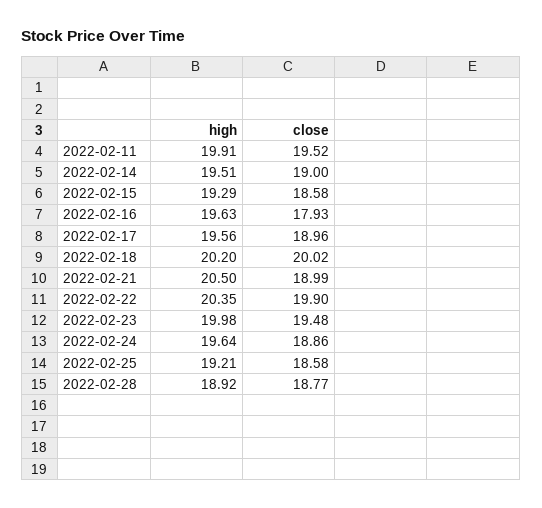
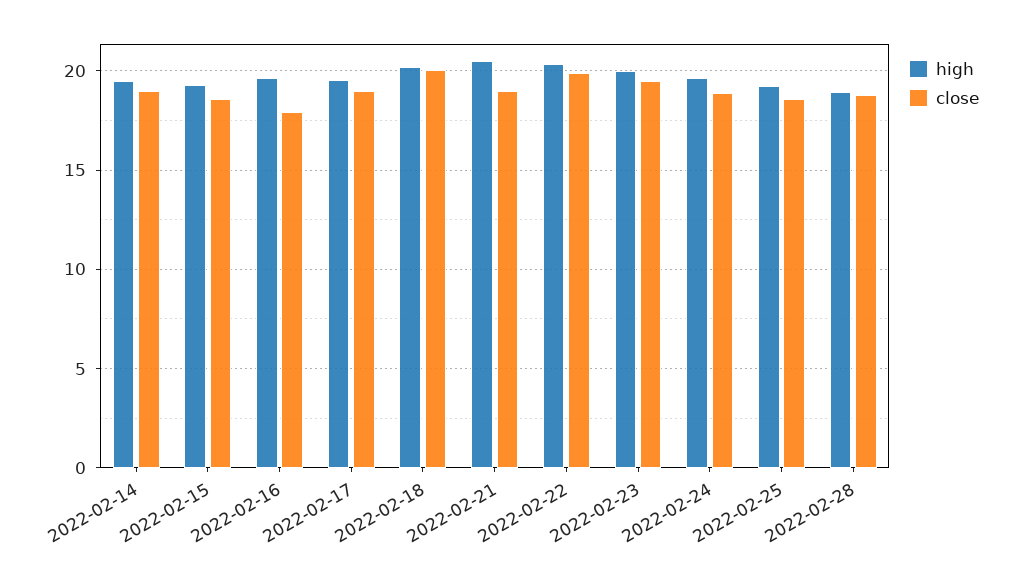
high, 2022-02-11: 19.91 -> none
close, 2022-02-11: 19.52 -> none

